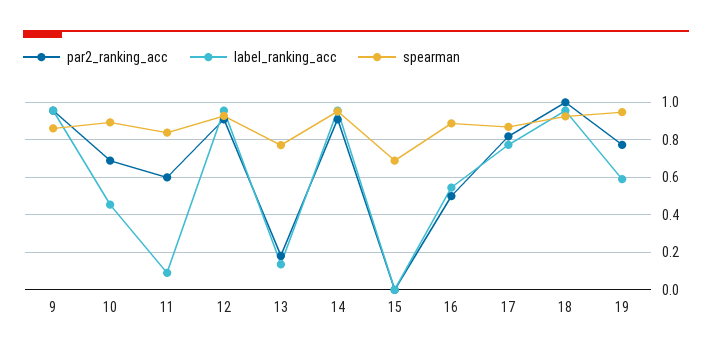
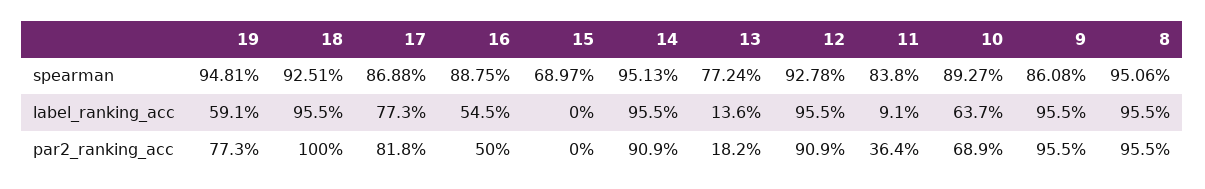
label_ranking_acc, 10: 0.45 -> 0.637
par2_ranking_acc, 11: 0.6 -> 0.364
spearman, 8: none -> 0.9506
label_ranking_acc, 8: none -> 0.955
par2_ranking_acc, 8: none -> 0.955

